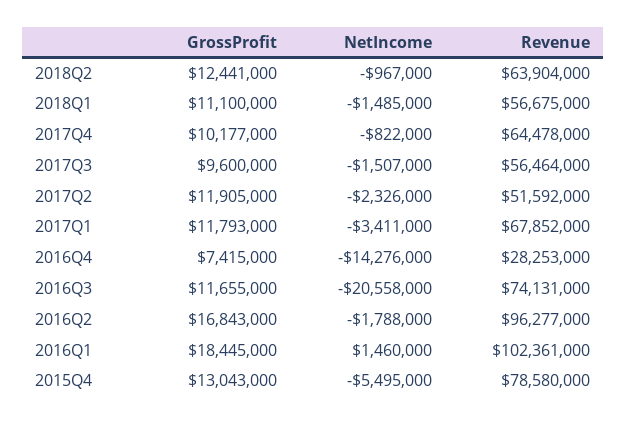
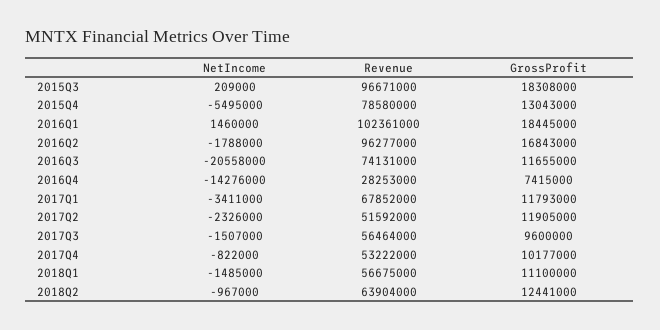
Revenue, 2017Q4: 64478000 -> 53222000
NetIncome, 2015Q3: none -> 209000
Revenue, 2015Q3: none -> 96671000
GrossProfit, 2015Q3: none -> 18308000

